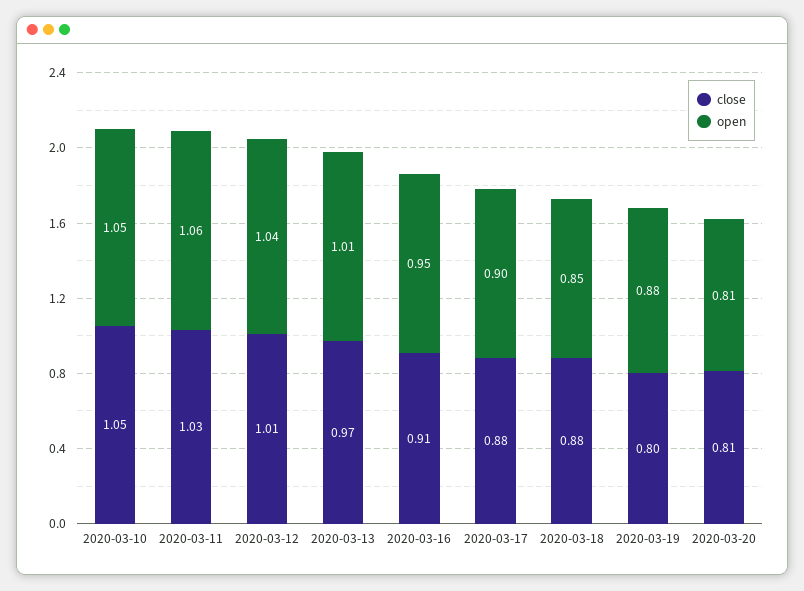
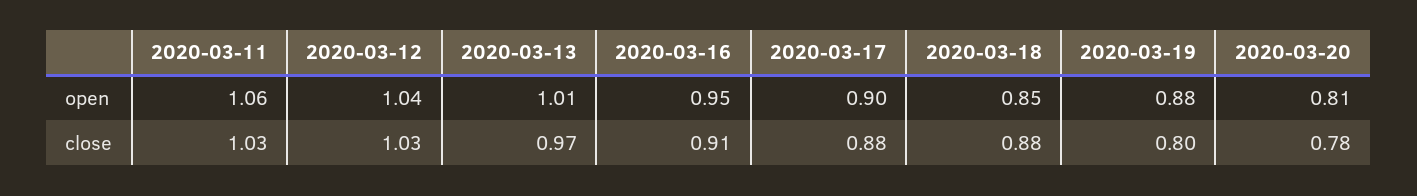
close, 2020-03-10: 1.05 -> none
open, 2020-03-10: 1.05 -> none
close, 2020-03-12: 1.01 -> 1.03
close, 2020-03-20: 0.81 -> 0.78

